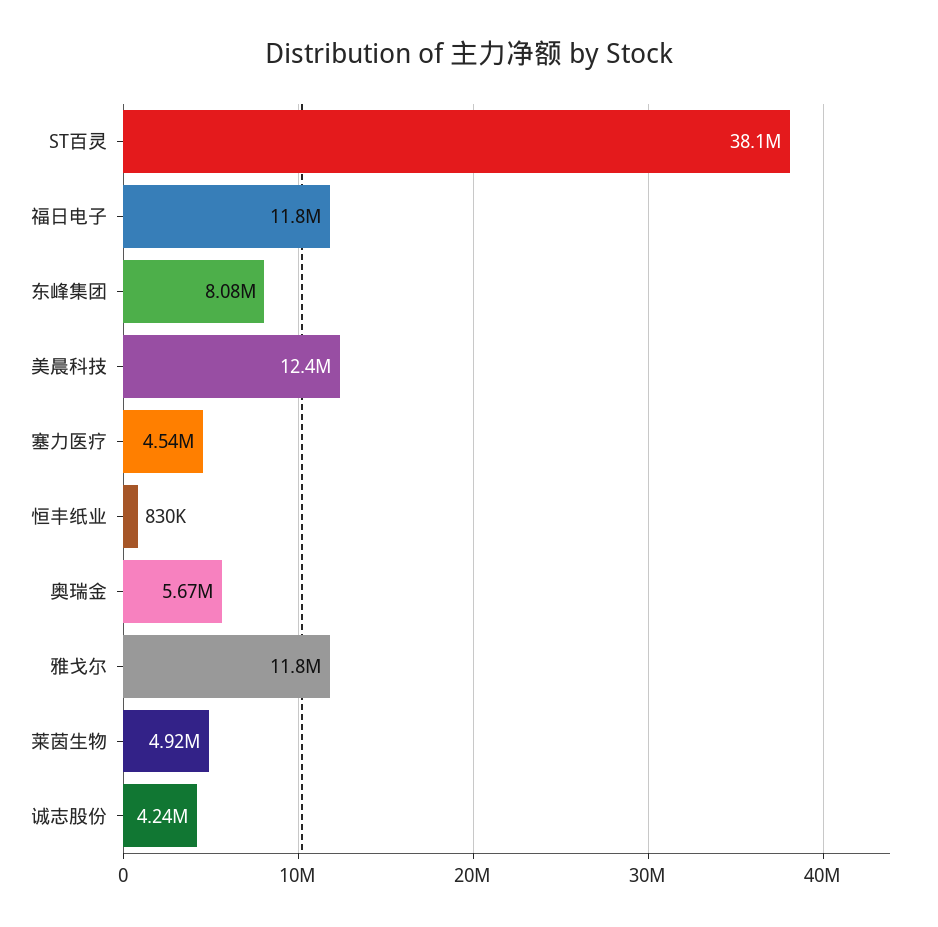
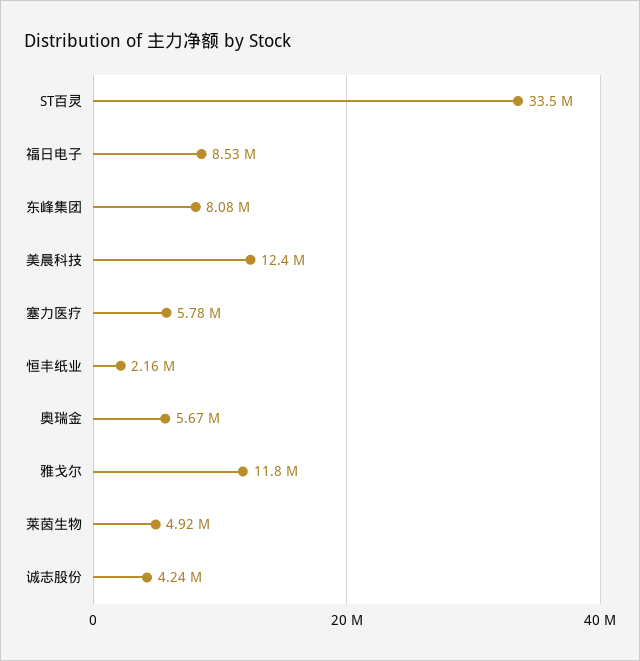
ST百灵: 38100000 -> 33500000
福日电子: 11800000 -> 8530000
塞力医疗: 4540000 -> 5780000
恒丰纸业: 830000 -> 2160000

